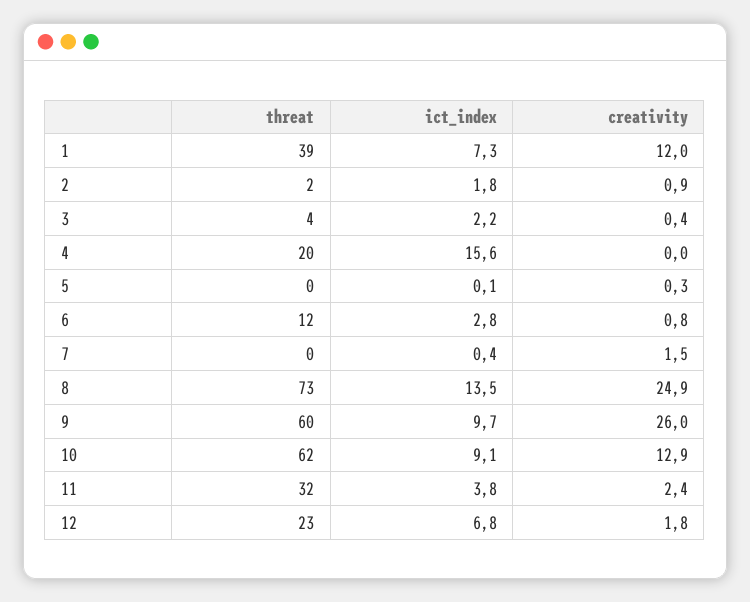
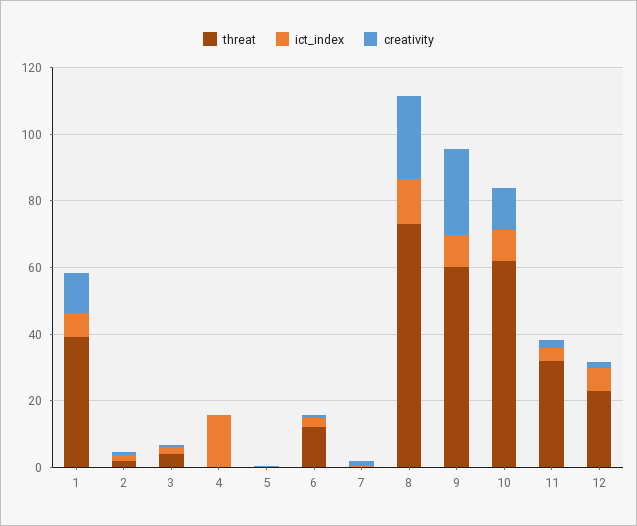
threat, 4: 20 -> 0

